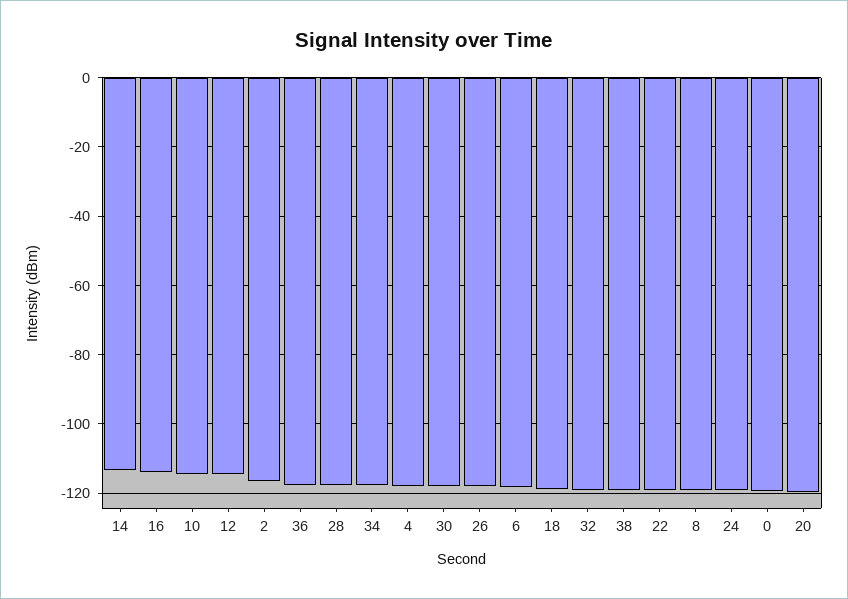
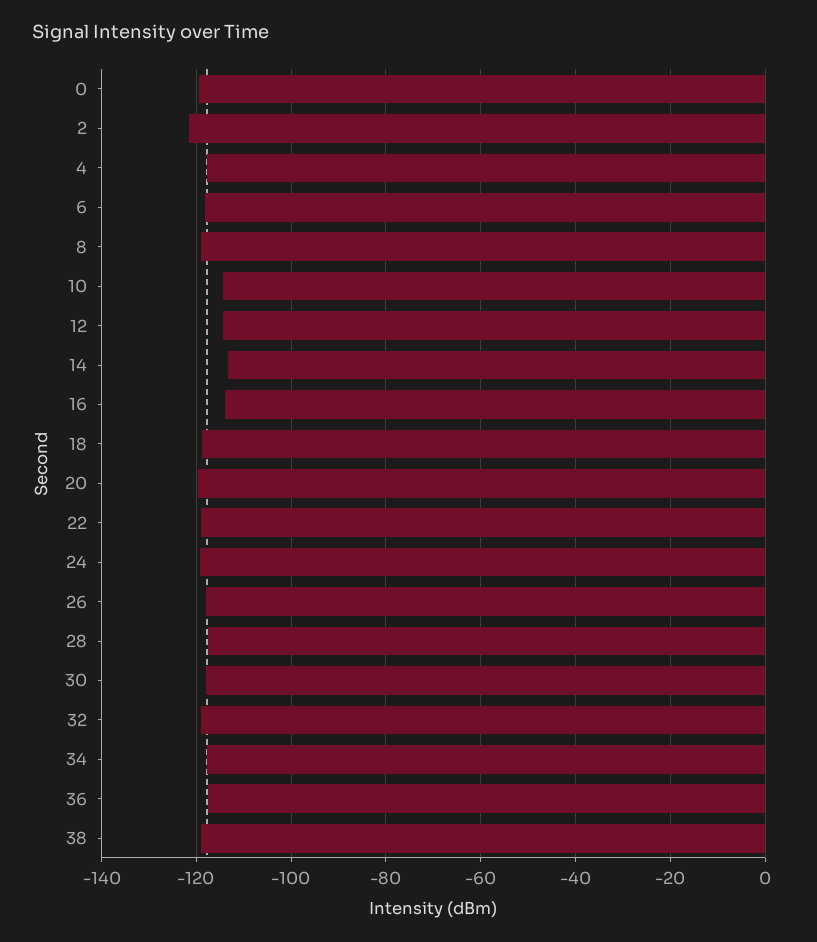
2: -116 -> -122

